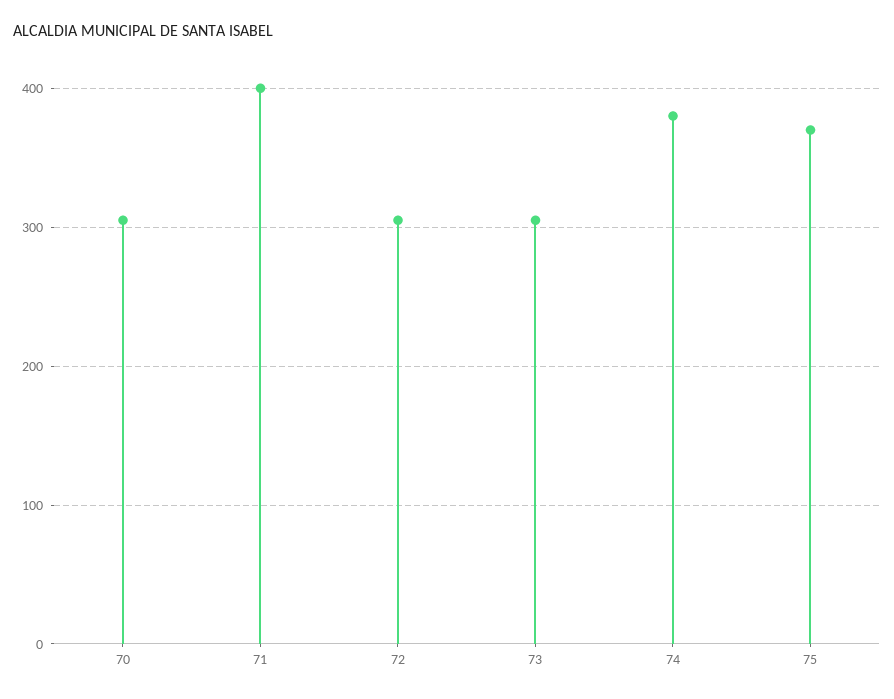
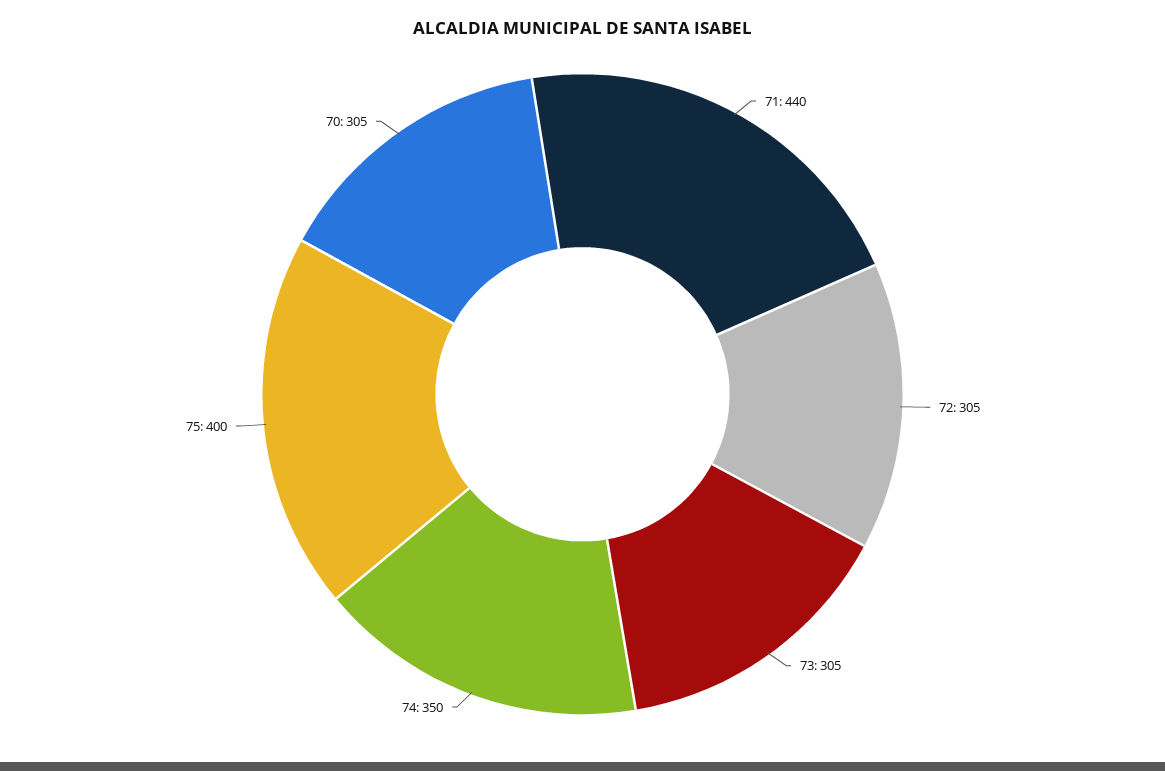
71: 400 -> 440
74: 380 -> 350
75: 370 -> 400

